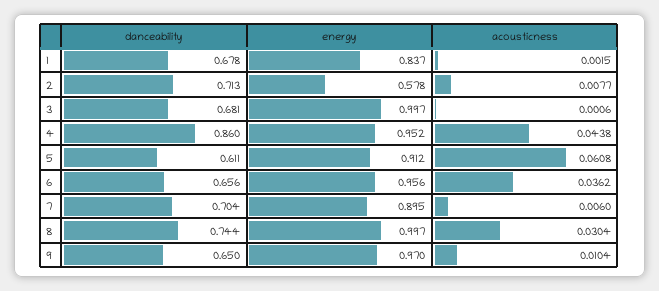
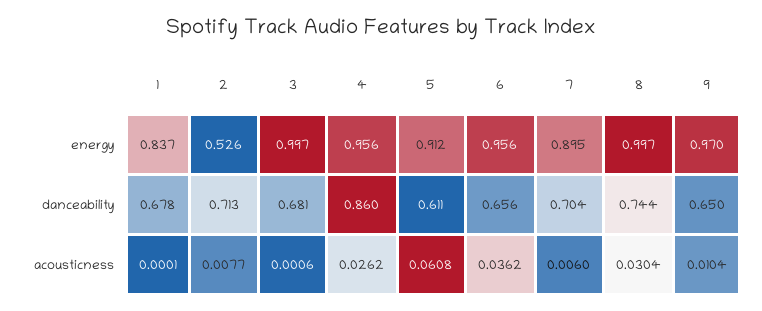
acousticness, 1: 0.0015 -> 0.0001
energy, 2: 0.578 -> 0.526
energy, 4: 0.952 -> 0.956
acousticness, 4: 0.0438 -> 0.0262

